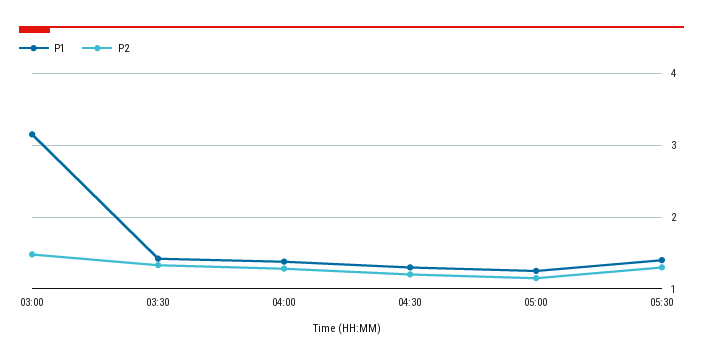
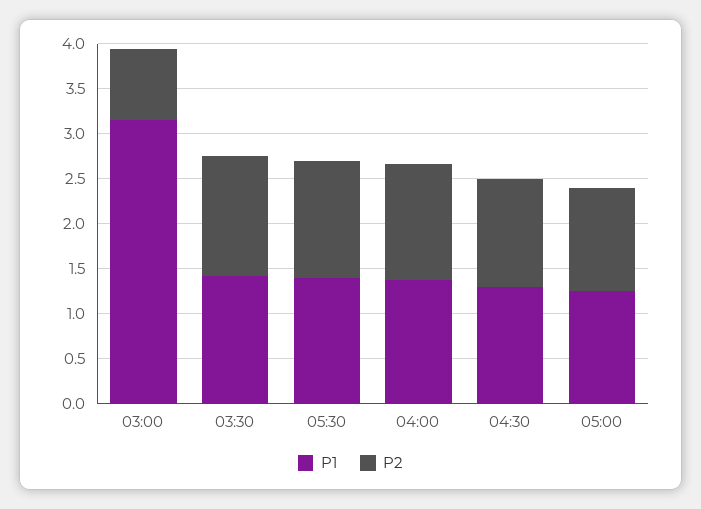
P2, 03:00: 1.5 -> 0.8

